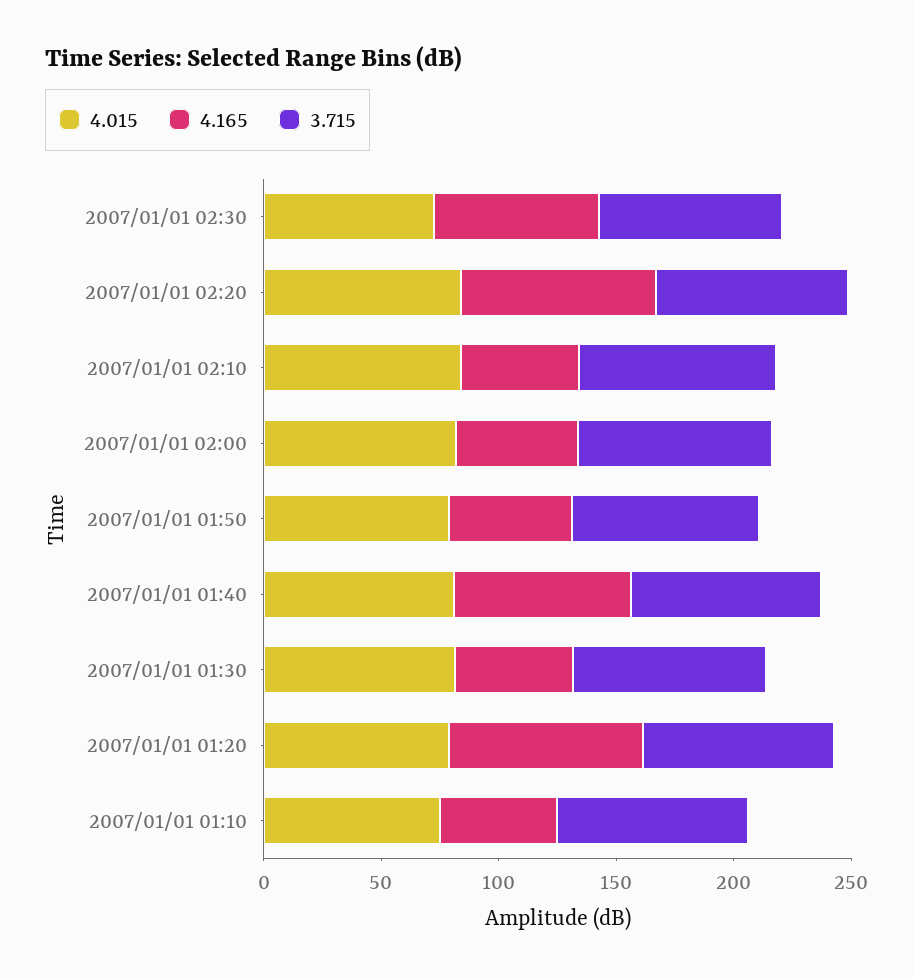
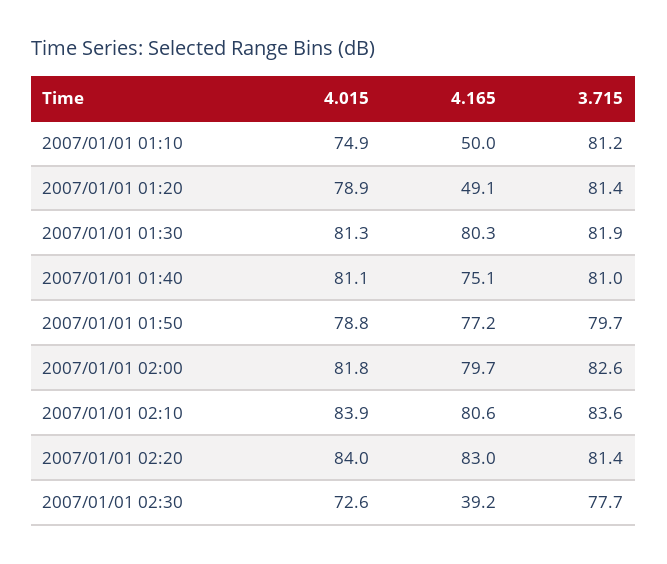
4.165, 2007/01/01 02:30: 70 -> 39.2
4.165, 2007/01/01 02:10: 50 -> 80.6
4.165, 2007/01/01 02:00: 50 -> 79.7
4.165, 2007/01/01 01:50: 50 -> 77.2
4.165, 2007/01/01 01:30: 50 -> 80.3
4.165, 2007/01/01 01:20: 80 -> 49.1

